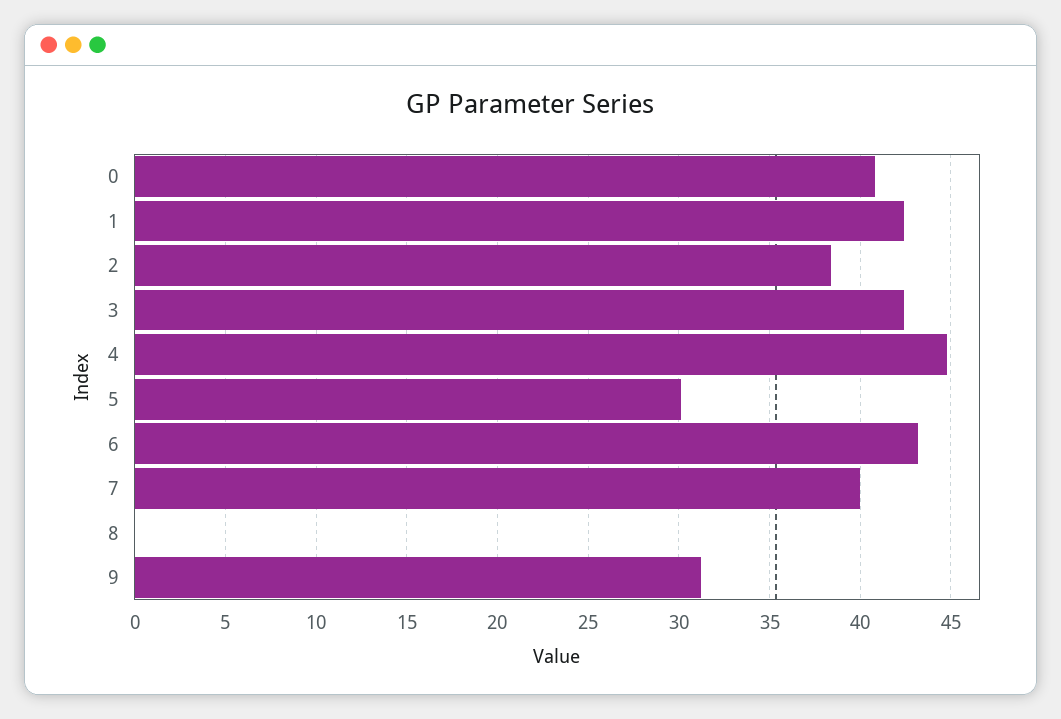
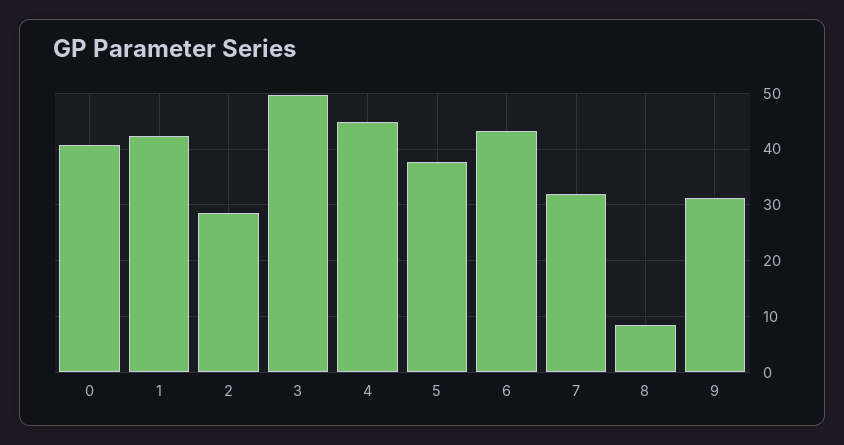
2: 38.5 -> 28
3: 42.5 -> 50
5: 30 -> 38
7: 40 -> 32
8: 0 -> 8

